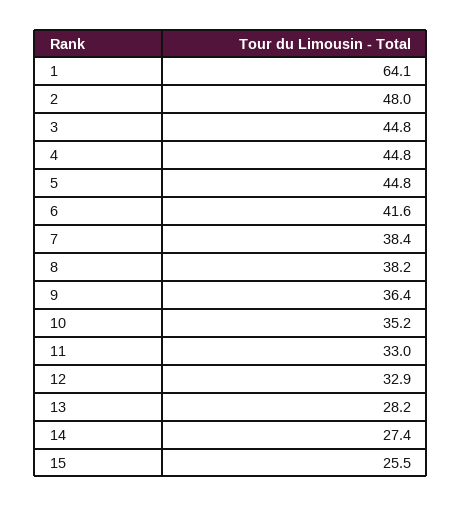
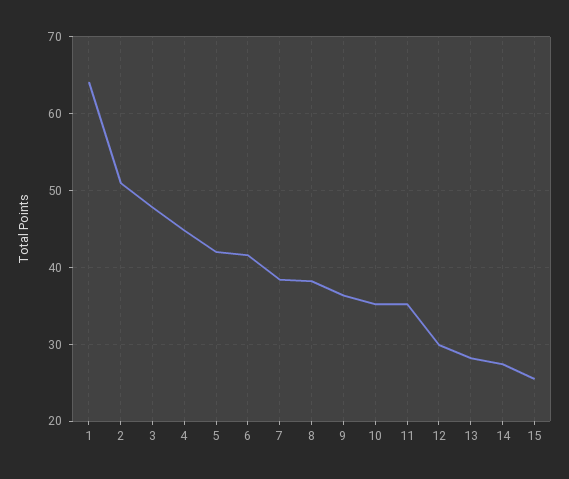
2: 48 -> 51
3: 44.8 -> 48
5: 44.8 -> 42
11: 33 -> 35
12: 32.9 -> 30

